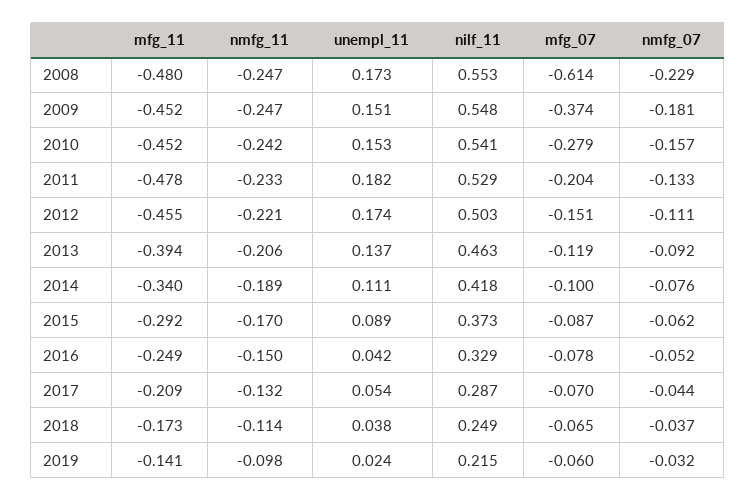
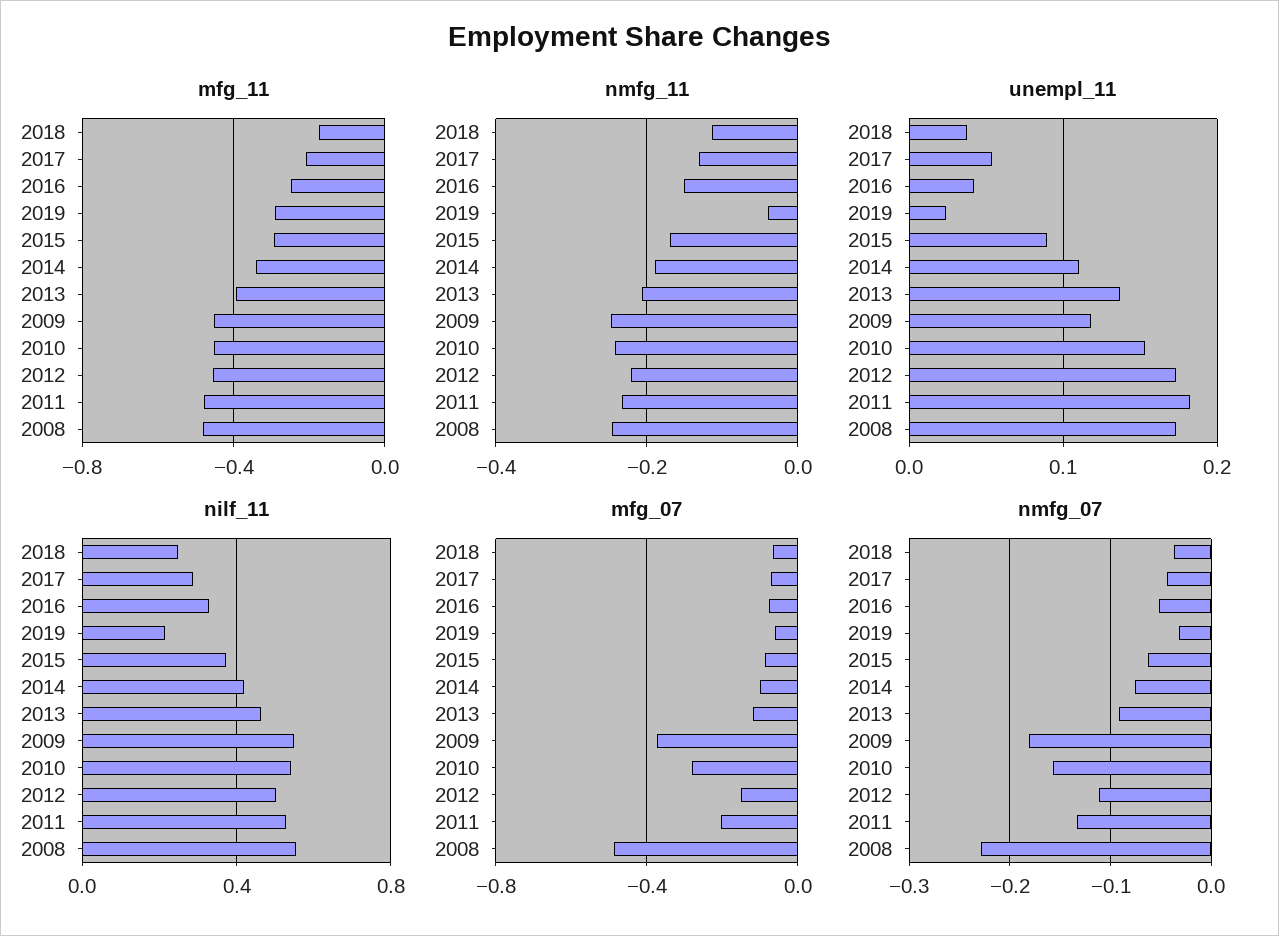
mfg_07, 2008: -0.614 -> -0.5
unempl_11, 2009: 0.151 -> 0.12
mfg_11, 2019: -0.141 -> -0.3
nmfg_11, 2019: -0.098 -> -0.04

